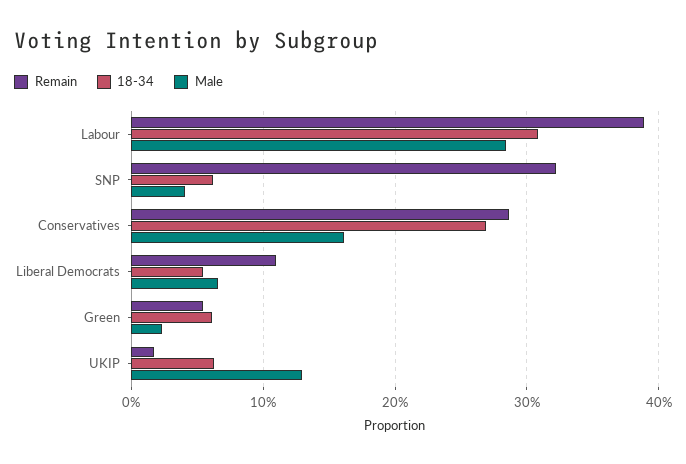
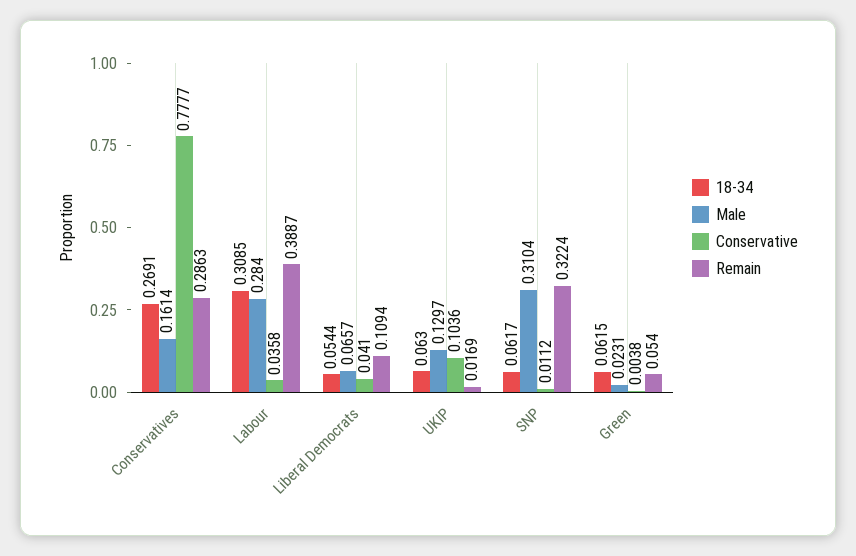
Male, SNP: 0.04 -> 0.3104
Conservative, Conservatives: none -> 0.7777
Conservative, Labour: none -> 0.0358
Conservative, Liberal Democrats: none -> 0.041
Conservative, UKIP: none -> 0.1036
Conservative, SNP: none -> 0.0112
Conservative, Green: none -> 0.0038

